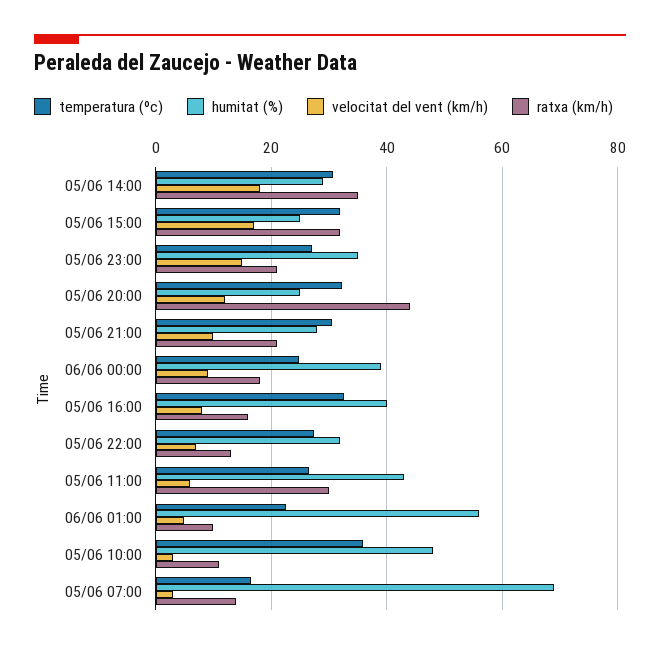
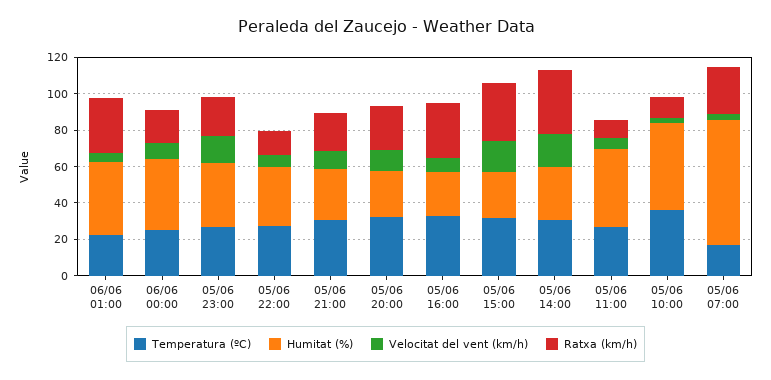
ratxa (km/h), 05/06 20:00: 44 -> 25
humitat (%), 05/06 16:00: 40 -> 25
ratxa (km/h), 05/06 16:00: 16 -> 30
ratxa (km/h), 05/06 11:00: 30 -> 10
humitat (%), 06/06 01:00: 56 -> 40
ratxa (km/h), 06/06 01:00: 10 -> 30
ratxa (km/h), 05/06 07:00: 14 -> 25

